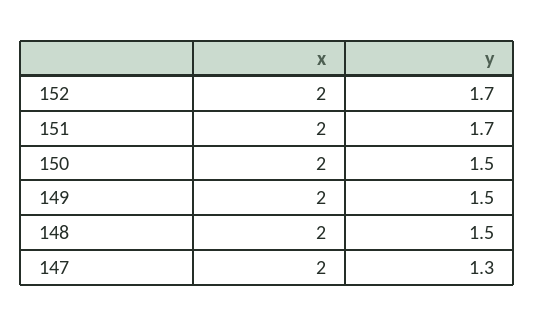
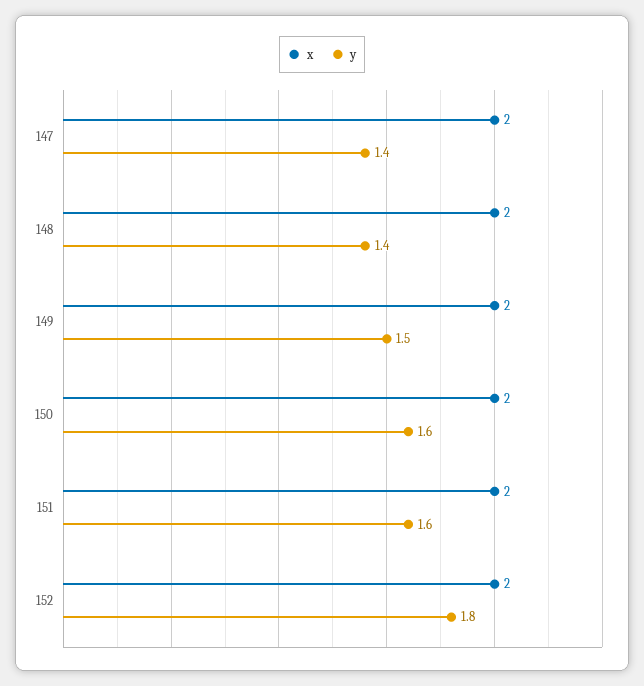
y, 152: 1.7 -> 1.8
y, 151: 1.7 -> 1.6
y, 150: 1.5 -> 1.6
y, 148: 1.5 -> 1.4
y, 147: 1.3 -> 1.4

